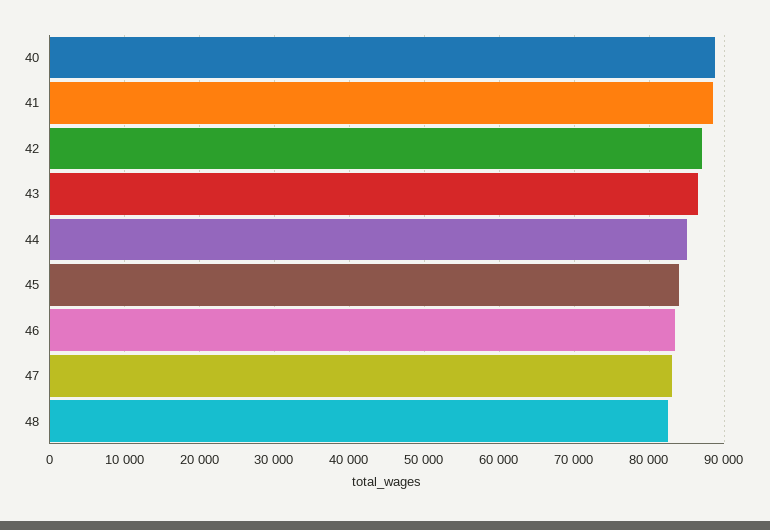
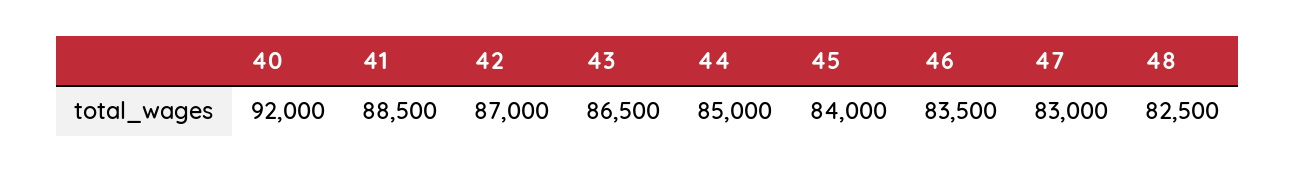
40: 89000 -> 92000

